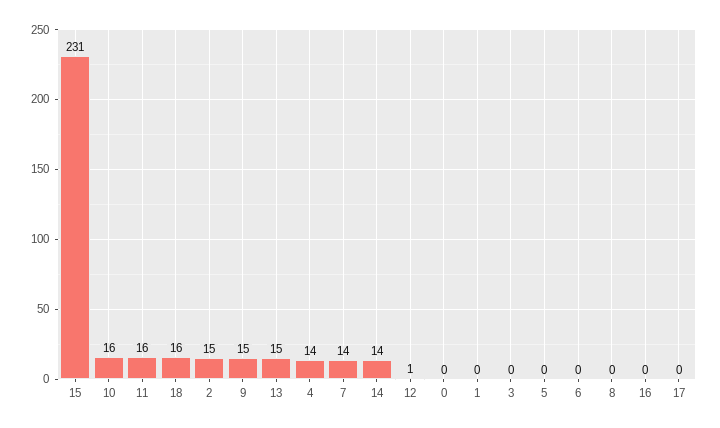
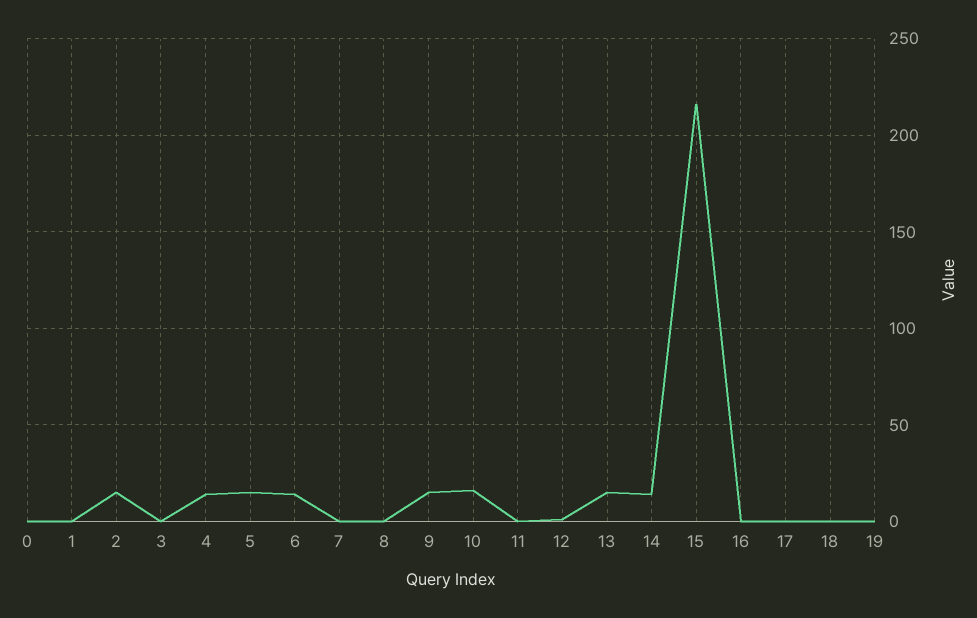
15: 231 -> 215
11: 16 -> 0
18: 16 -> 0
7: 14 -> 0
5: 0 -> 15
6: 0 -> 15
19: none -> 0

